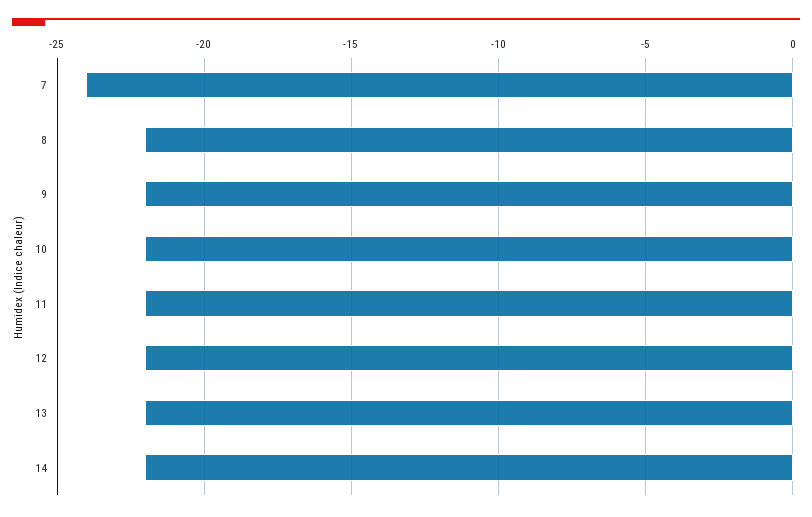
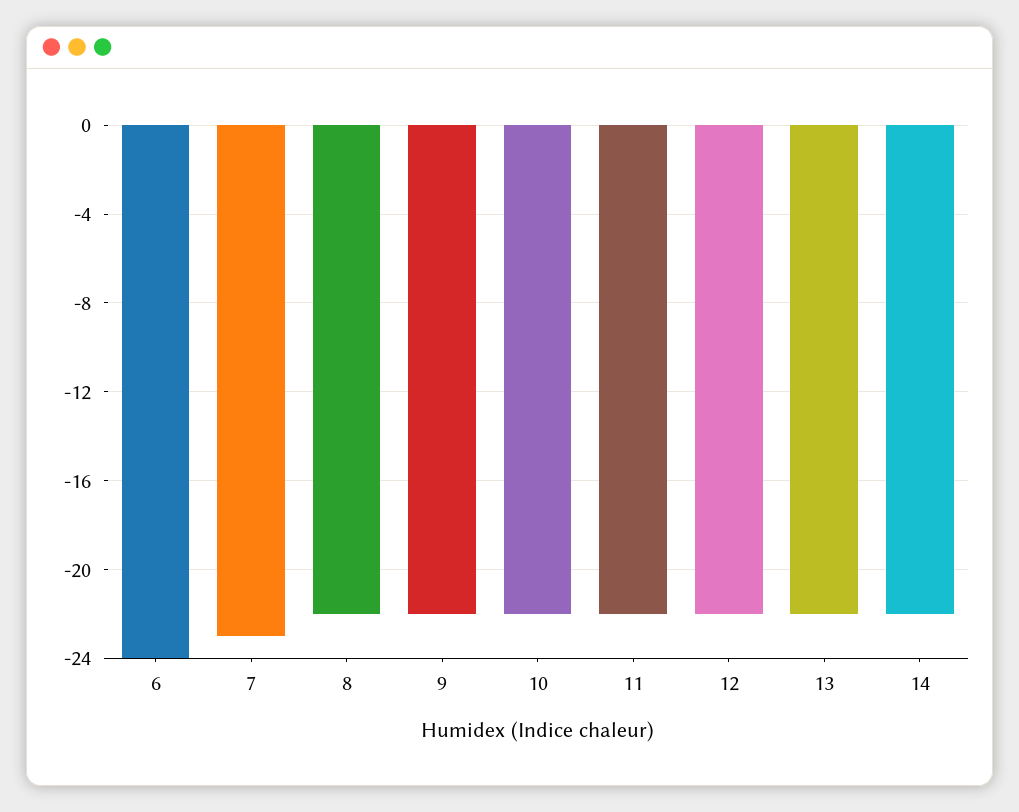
7: -24 -> -23
6: none -> -24

